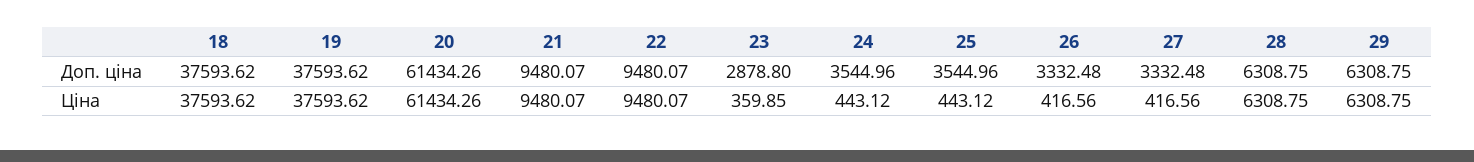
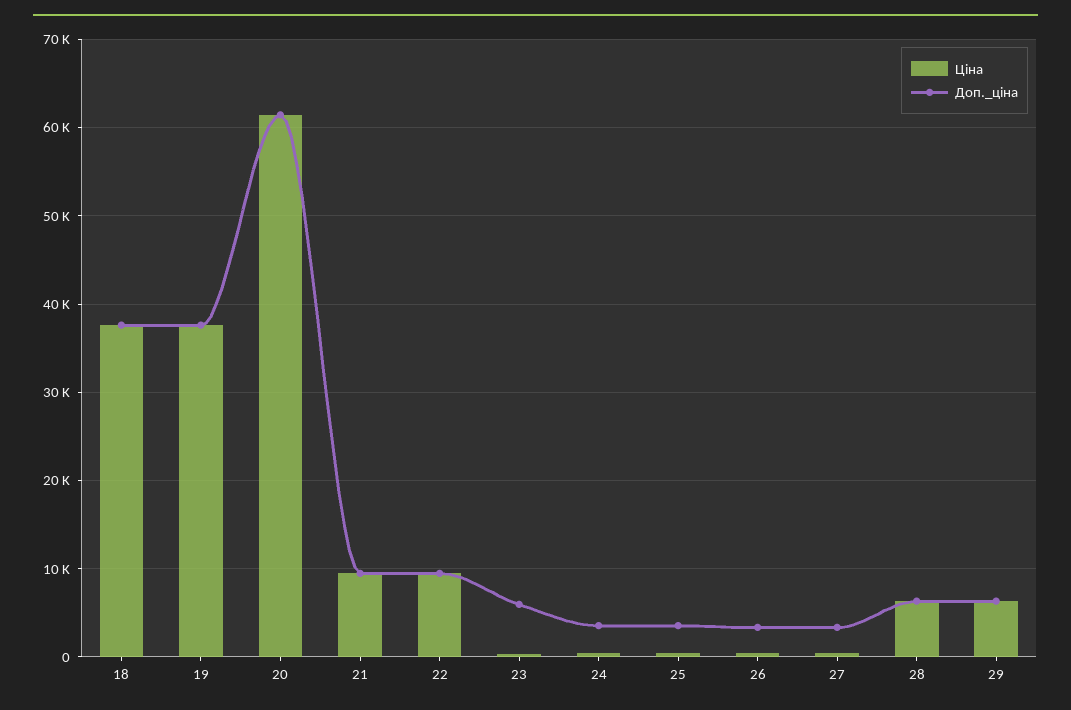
Доп. ціна, 23: 2878.8 -> 6000

